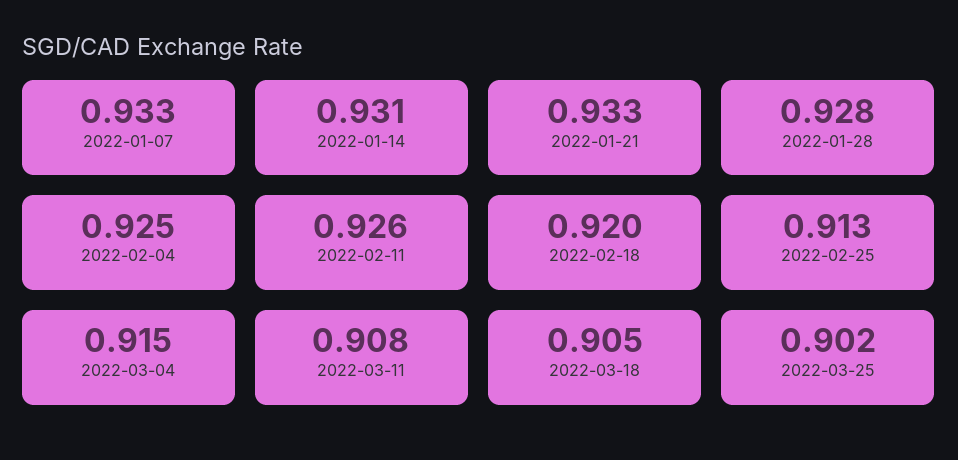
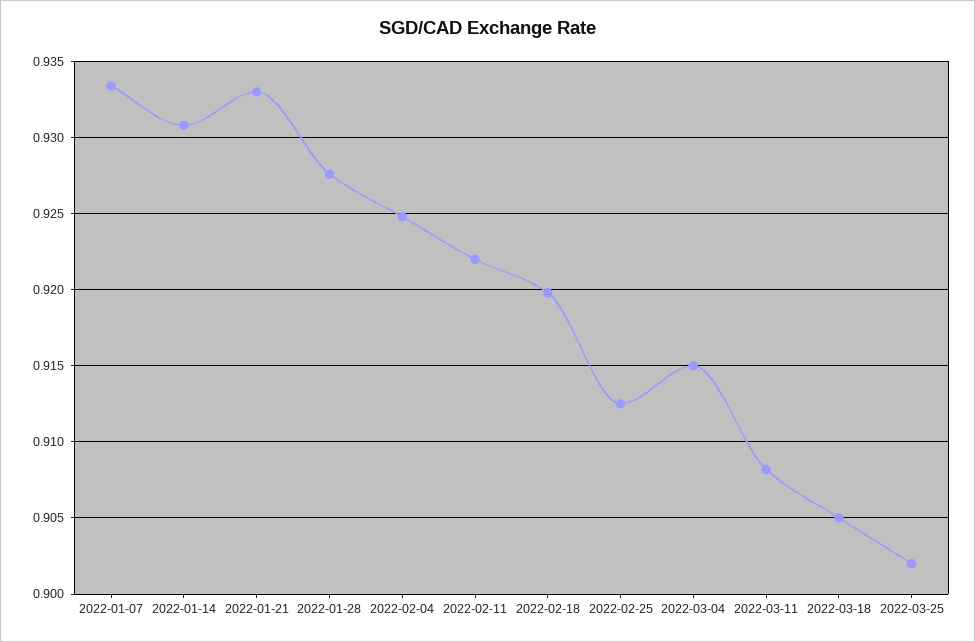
2022-02-11: 0.926 -> 0.922

